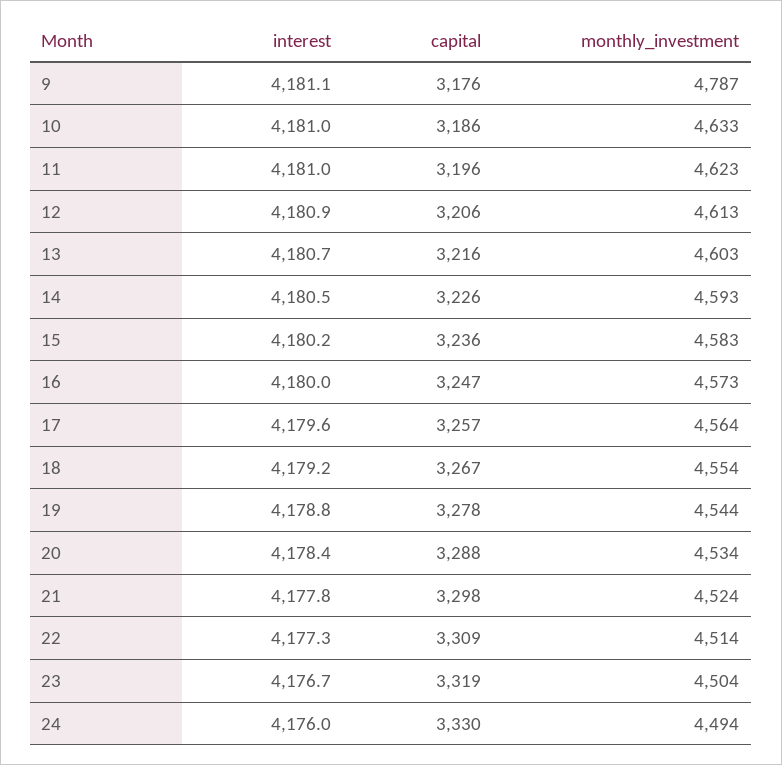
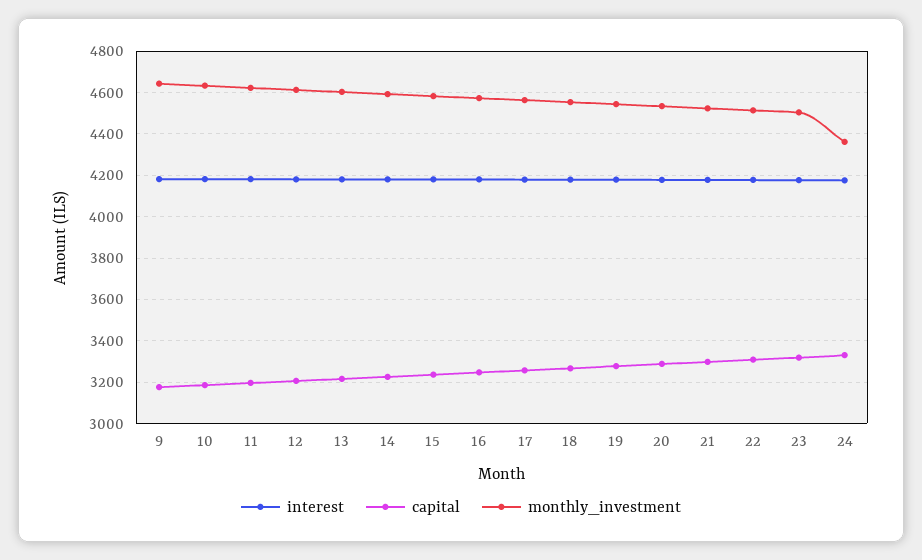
monthly_investment, 9: 4787 -> 4650
monthly_investment, 24: 4494 -> 4350

